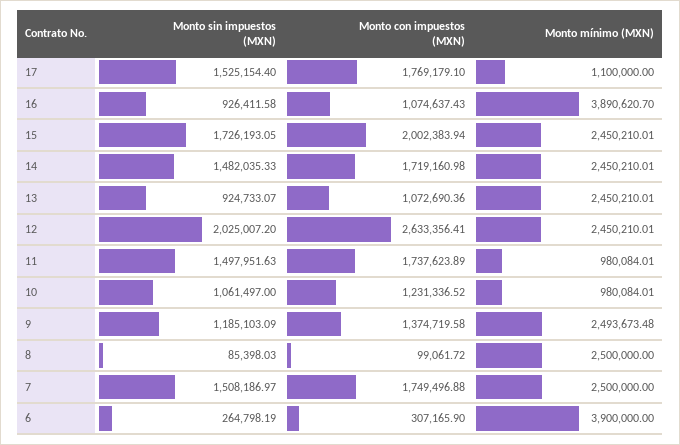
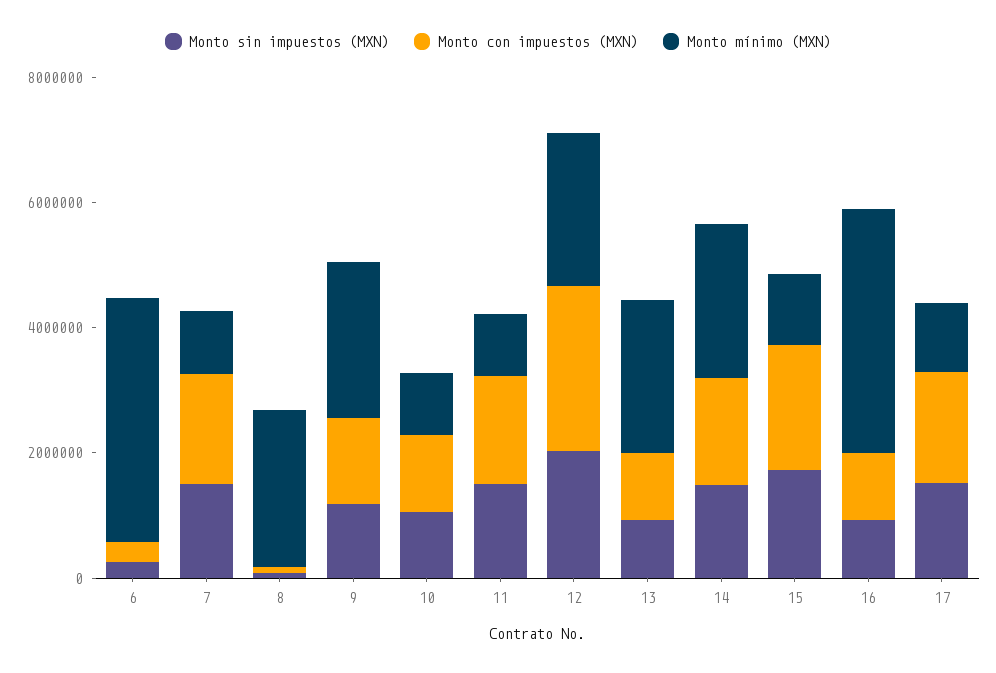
Monto mínimo (MXN), 15: 2450210.01 -> 1000000
Monto mínimo (MXN), 7: 2500000 -> 1000000

